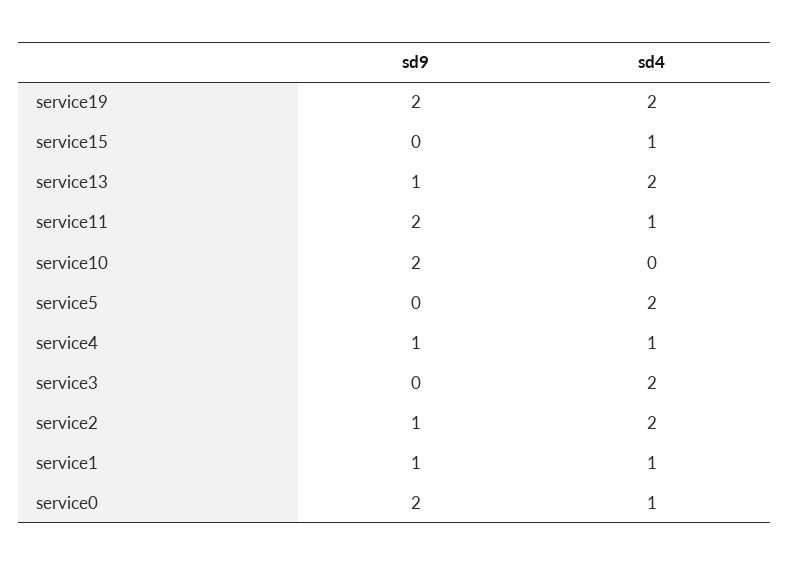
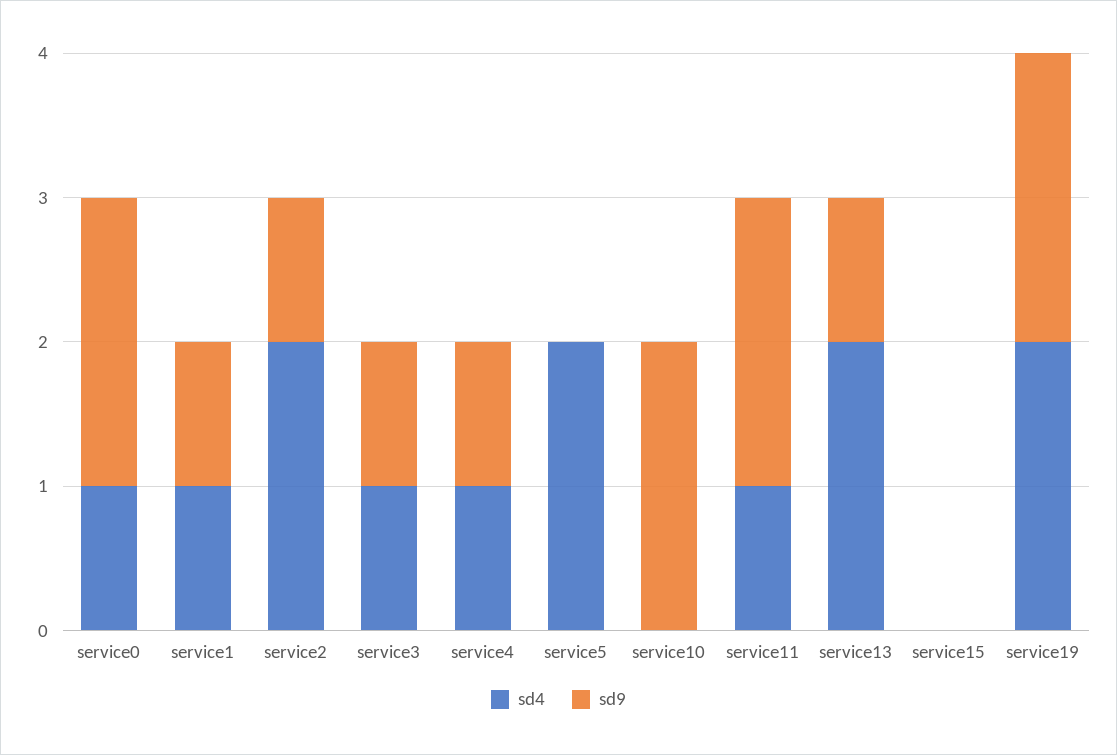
sd4, service15: 1 -> 0
sd9, service3: 0 -> 1
sd4, service3: 2 -> 1

